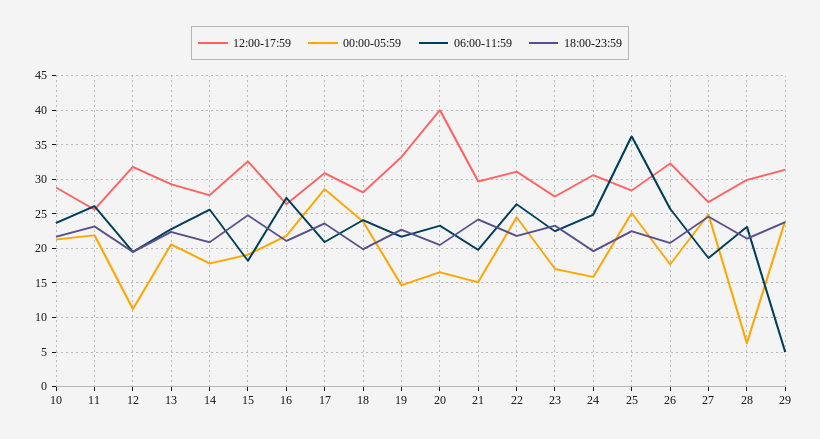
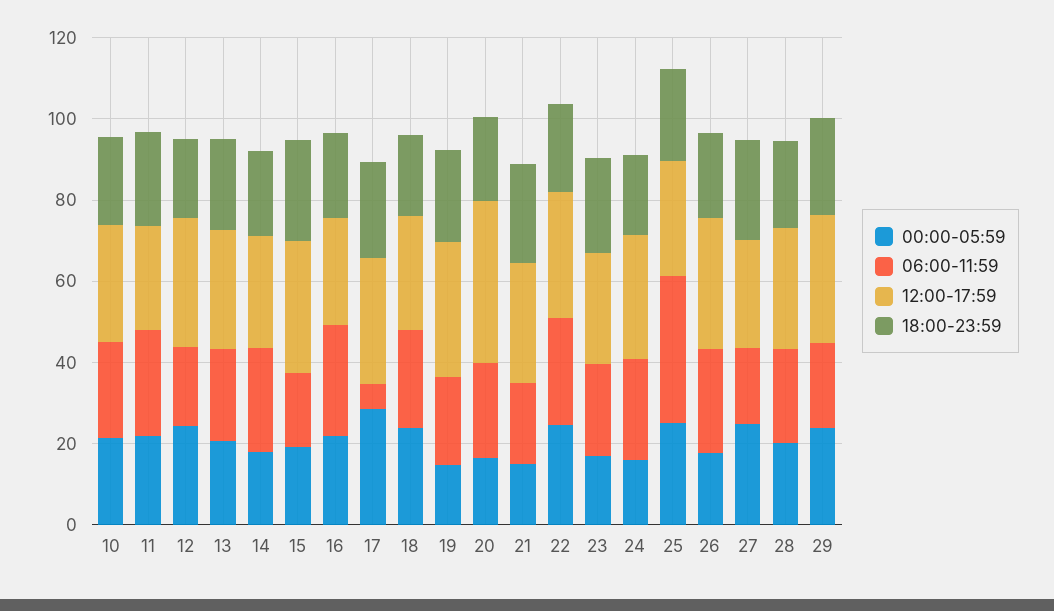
00:00-05:59, 12: 11 -> 25
06:00-11:59, 17: 21 -> 5
00:00-05:59, 28: 6 -> 20
06:00-11:59, 29: 5 -> 20

